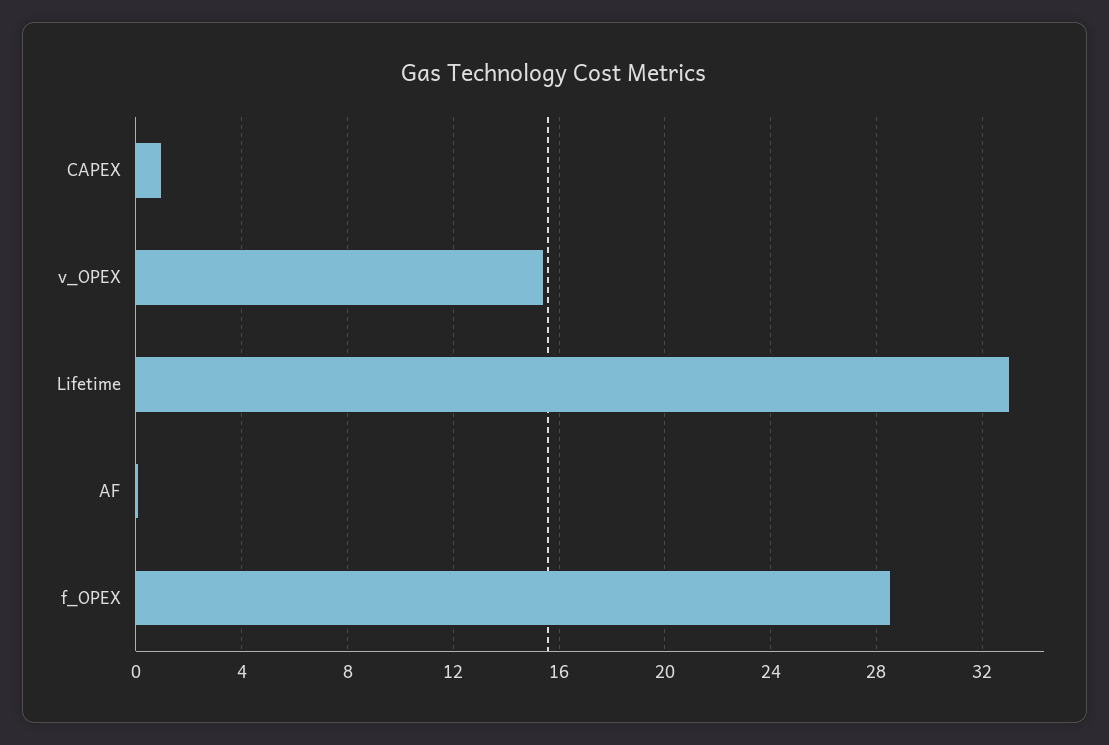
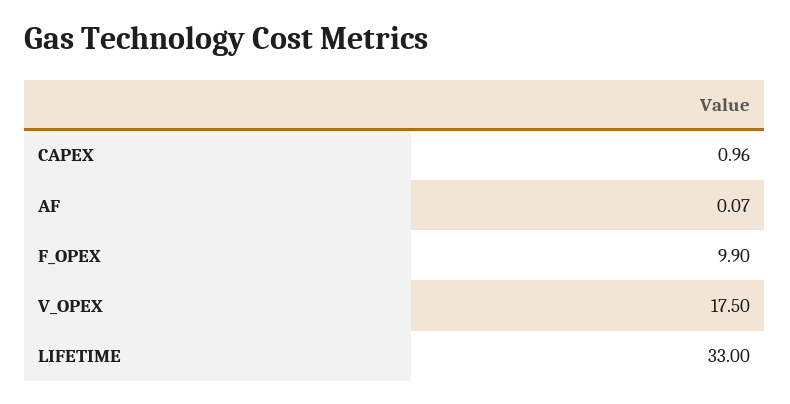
v_OPEX: 15.5 -> 17.5
f_OPEX: 28.5 -> 9.9

